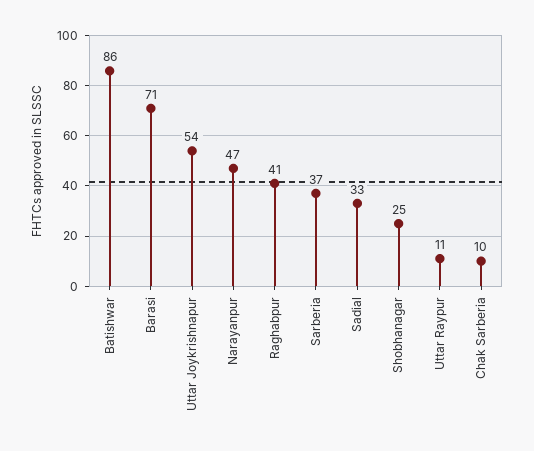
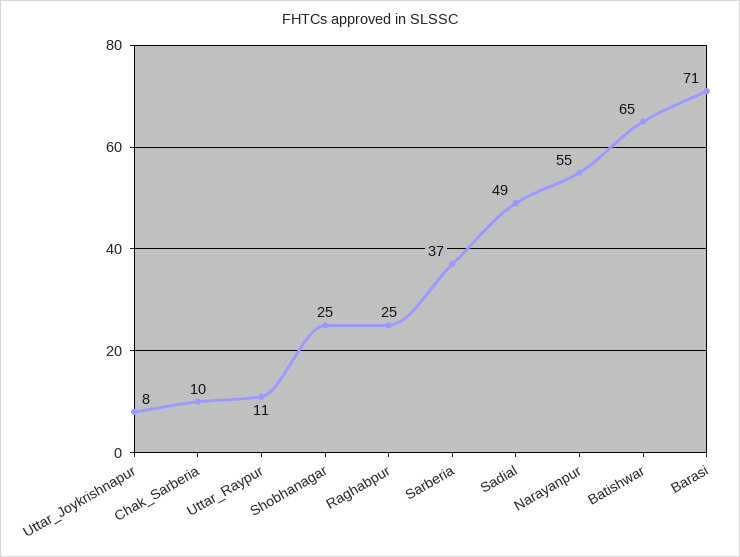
Batishwar: 86 -> 65
Uttar Joykrishnapur: 54 -> 8
Narayanpur: 47 -> 55
Raghabpur: 41 -> 25
Sadial: 33 -> 49

